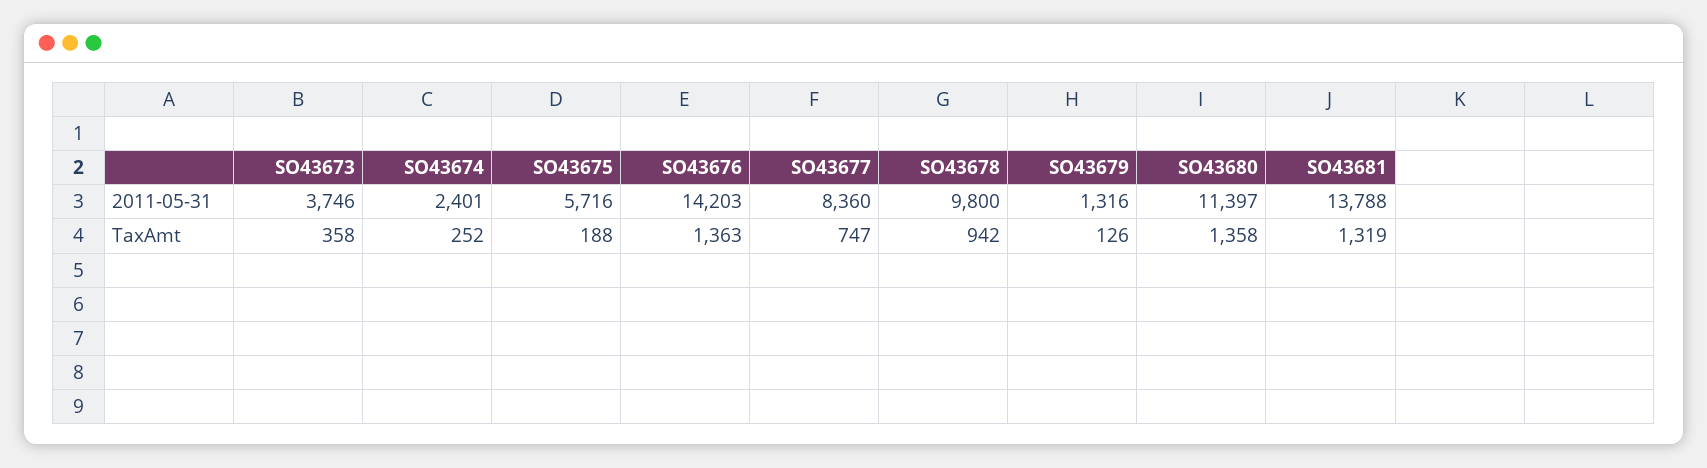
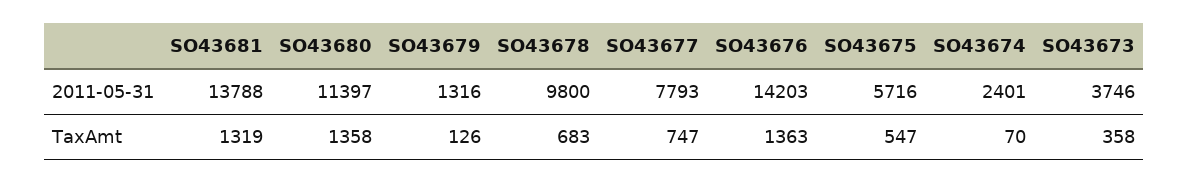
SO43677, 2011-05-31: 8360 -> 7793
SO43674, TaxAmt: 252 -> 70
SO43675, TaxAmt: 188 -> 547
SO43678, TaxAmt: 942 -> 683

